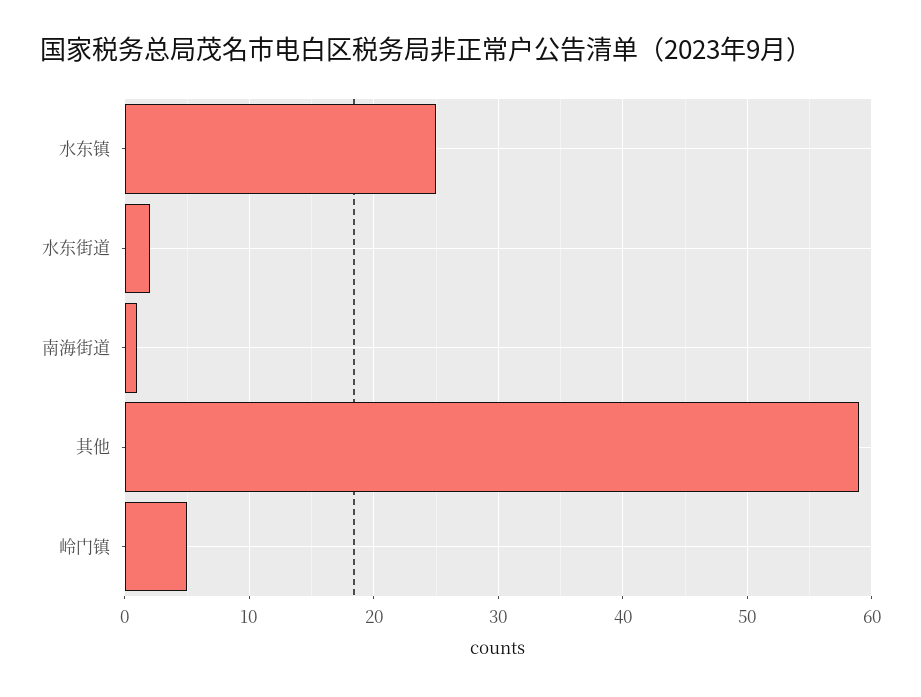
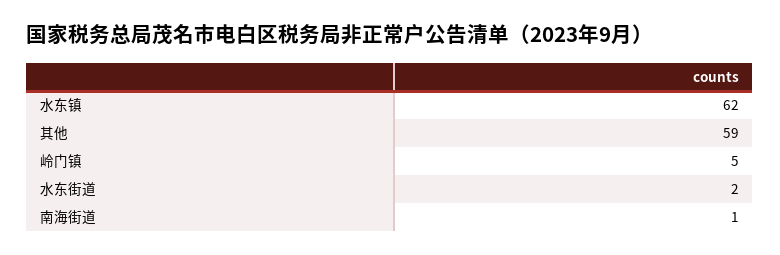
水东镇: 25 -> 62

